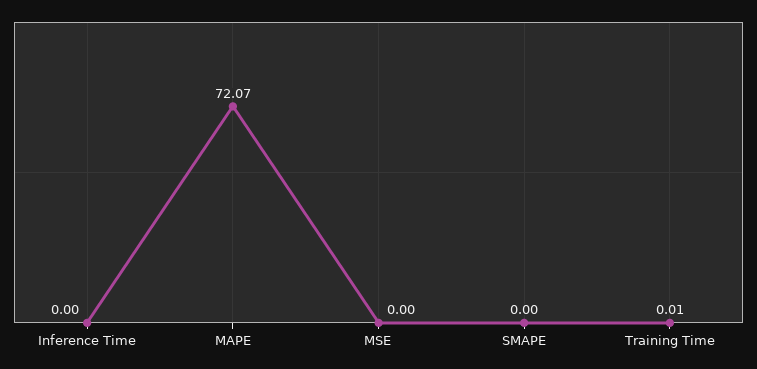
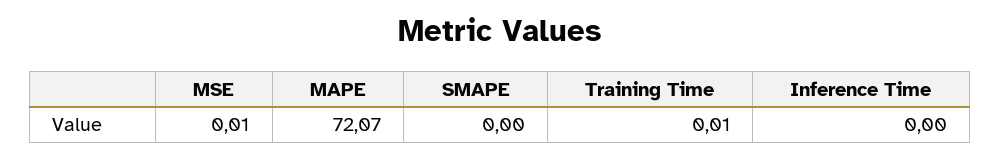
MSE: 0 -> 0.01

